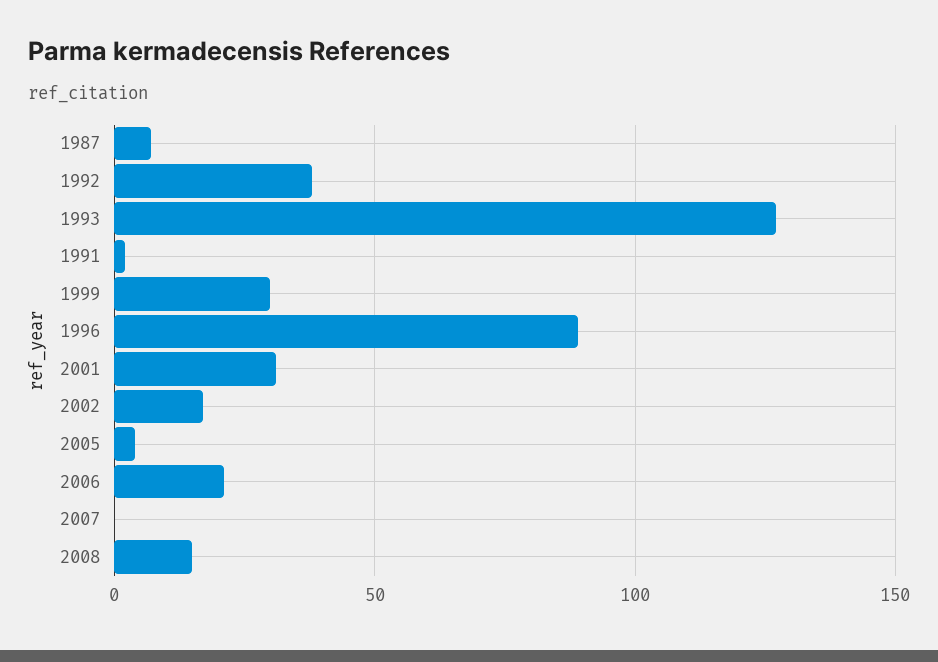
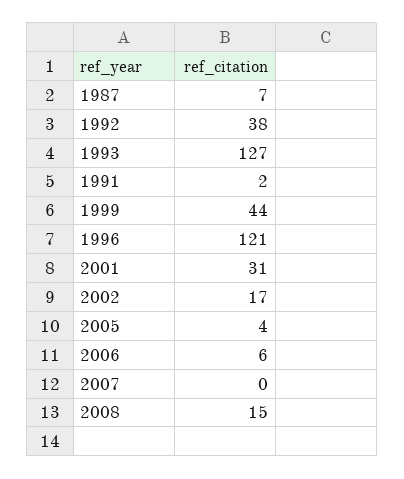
1999: 30 -> 44
1996: 90 -> 121
2006: 20 -> 6

